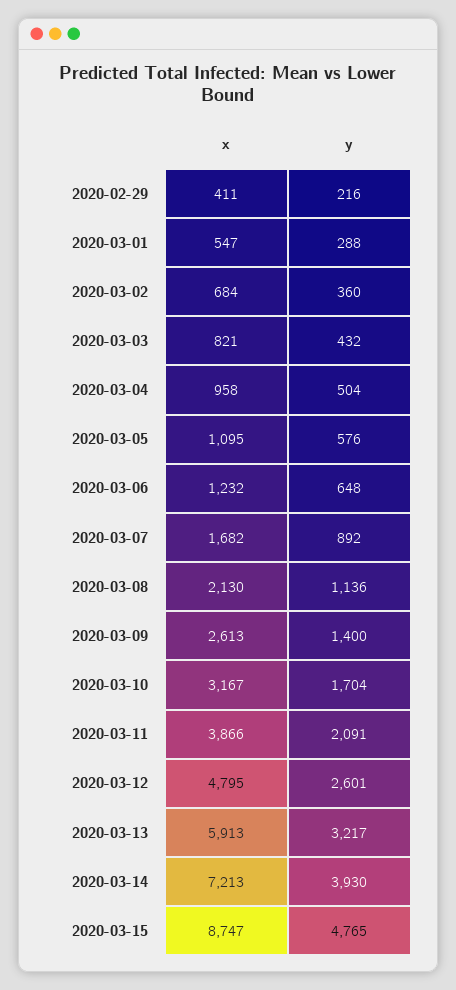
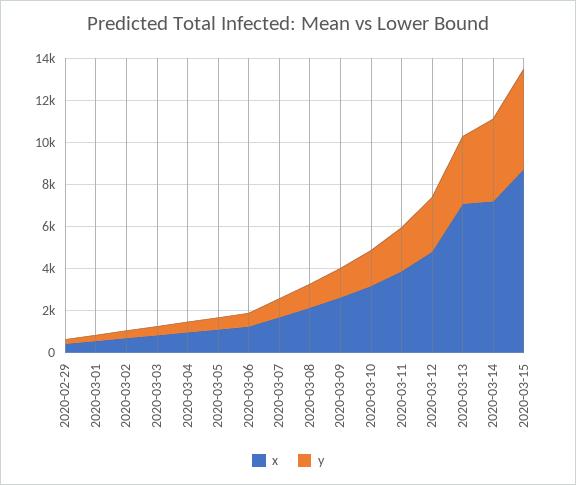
x, 2020-03-13: 5913 -> 7000

